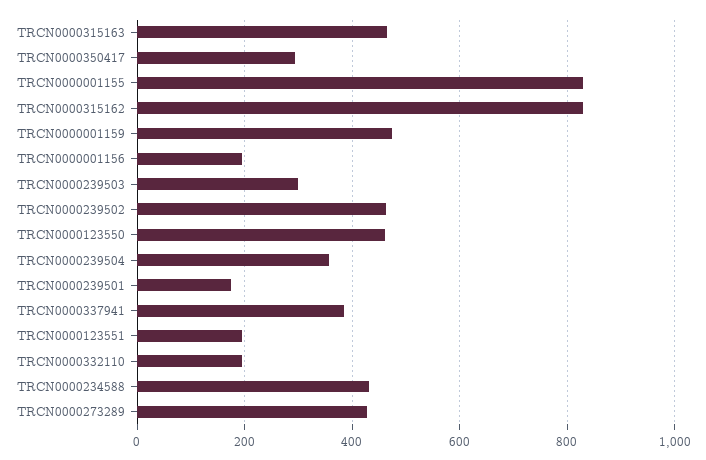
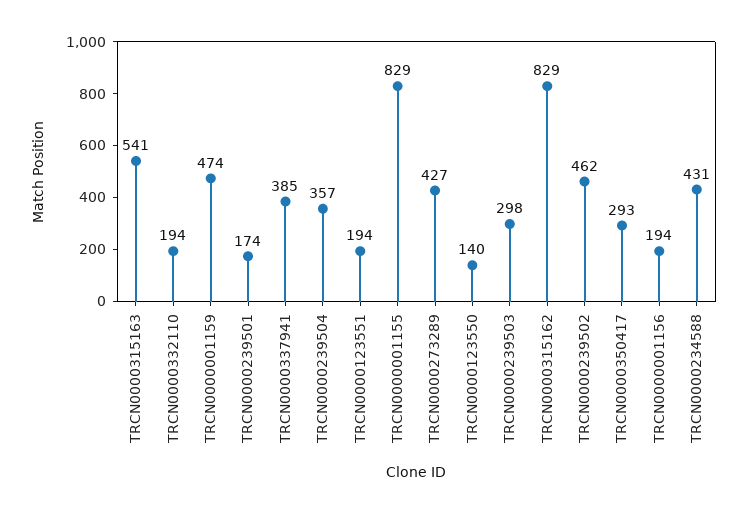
TRCN0000315163: 460 -> 541
TRCN0000123550: 460 -> 140

